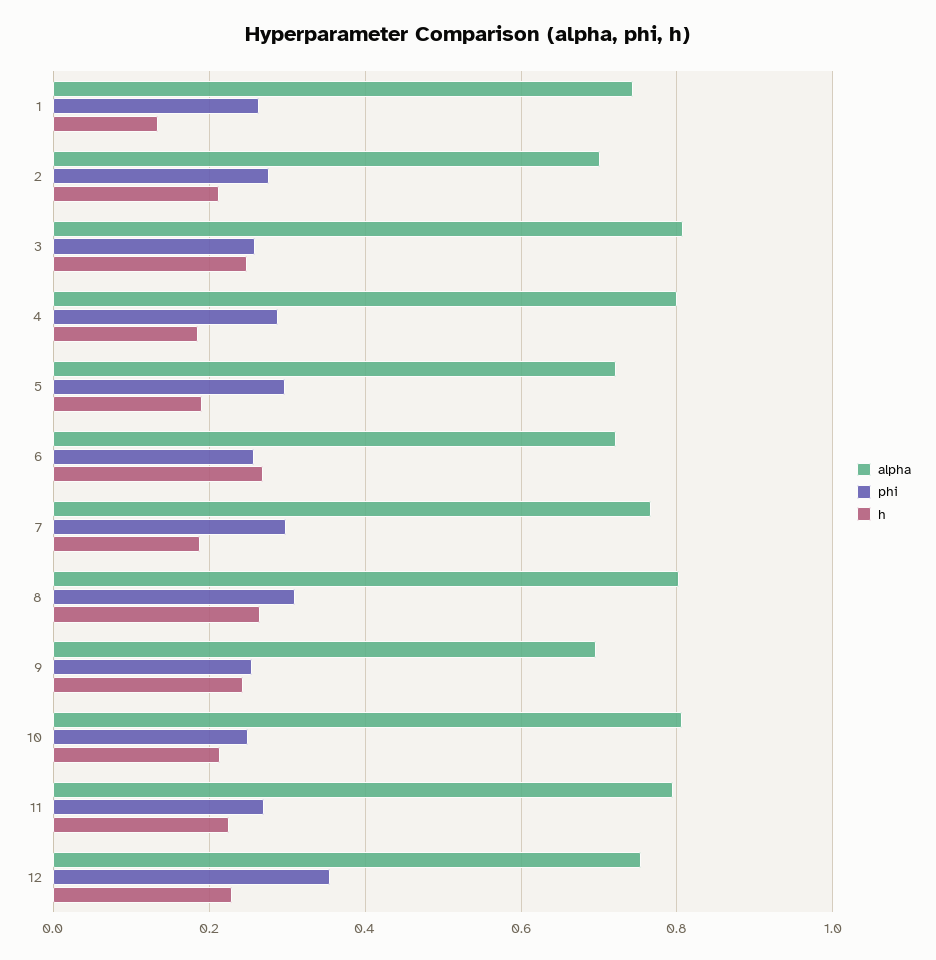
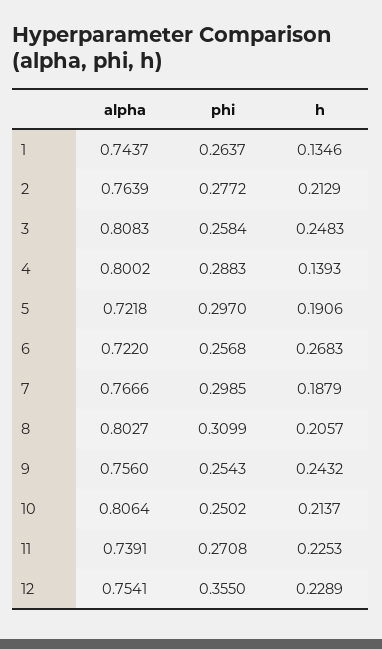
alpha, 2: 0.7 -> 0.7639
h, 4: 0.18 -> 0.1393
h, 8: 0.26 -> 0.2057
alpha, 9: 0.7 -> 0.756
alpha, 11: 0.8 -> 0.7391

